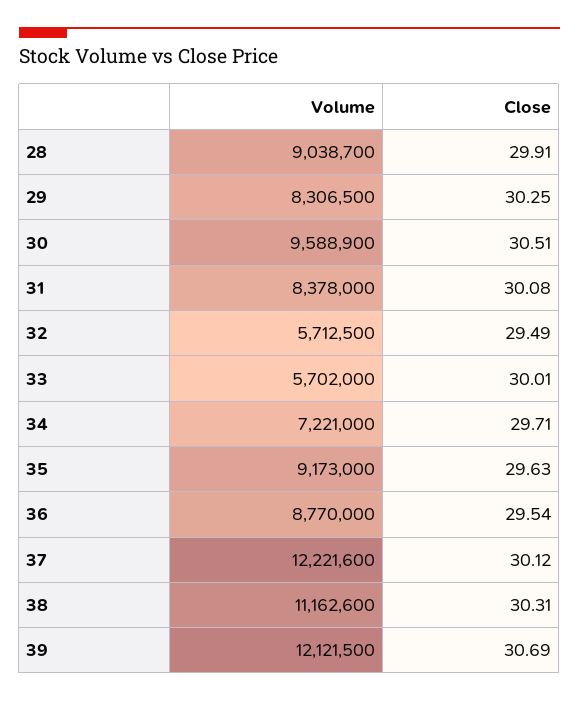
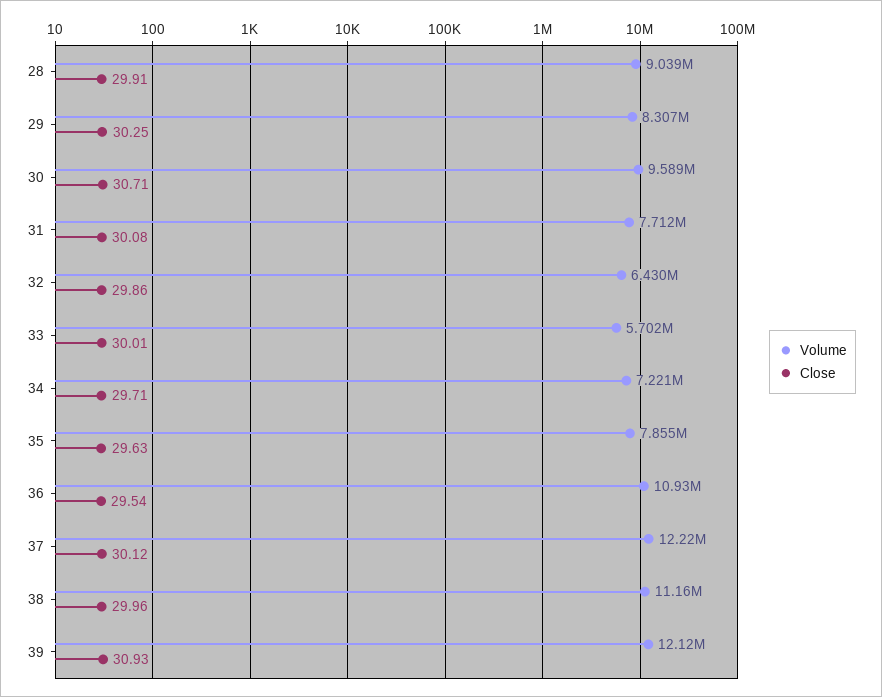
Close, 30: 30.51 -> 30.71
Volume, 31: 8378000 -> 7712000
Volume, 32: 5712500 -> 6430000
Close, 32: 29.49 -> 29.86
Volume, 35: 9173000 -> 7855000
Volume, 36: 8770000 -> 10930000
Close, 38: 30.31 -> 29.96
Close, 39: 30.69 -> 30.93

